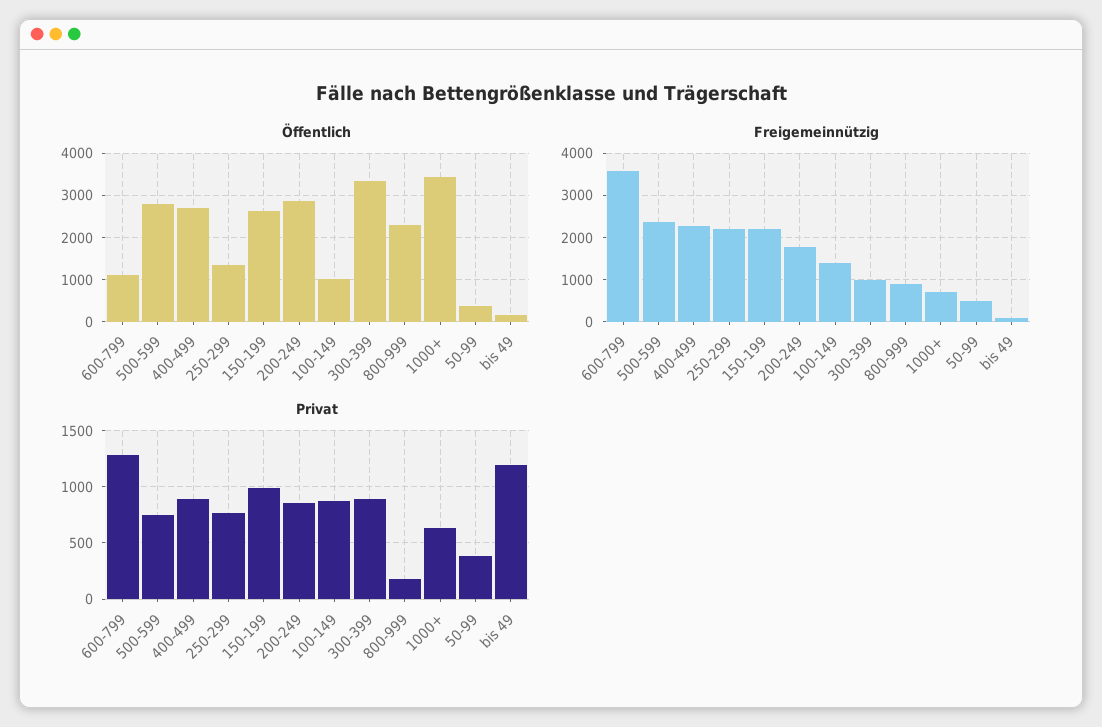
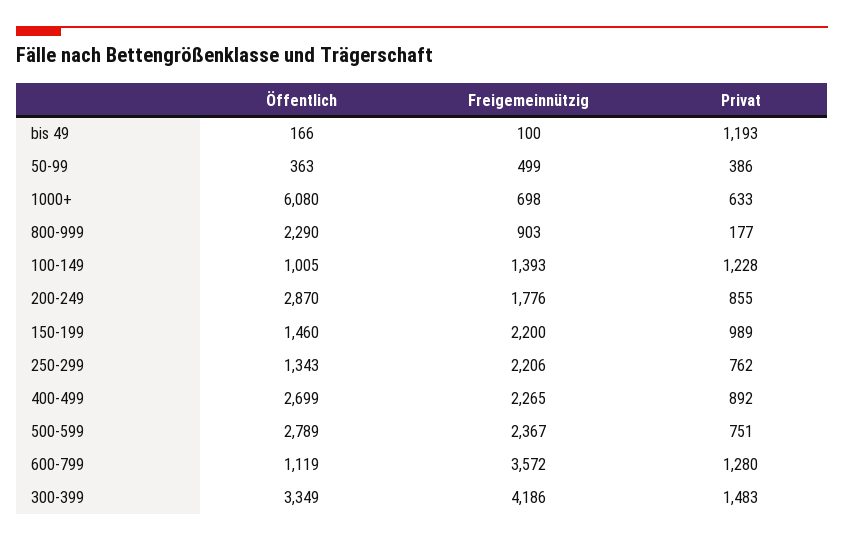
Öffentlich, 150-199: 2600 -> 1460
Öffentlich, 1000+: 3400 -> 6080
Freigemeinnützig, 300-399: 1000 -> 4186
Privat, 100-149: 900 -> 1228
Privat, 300-399: 900 -> 1483

